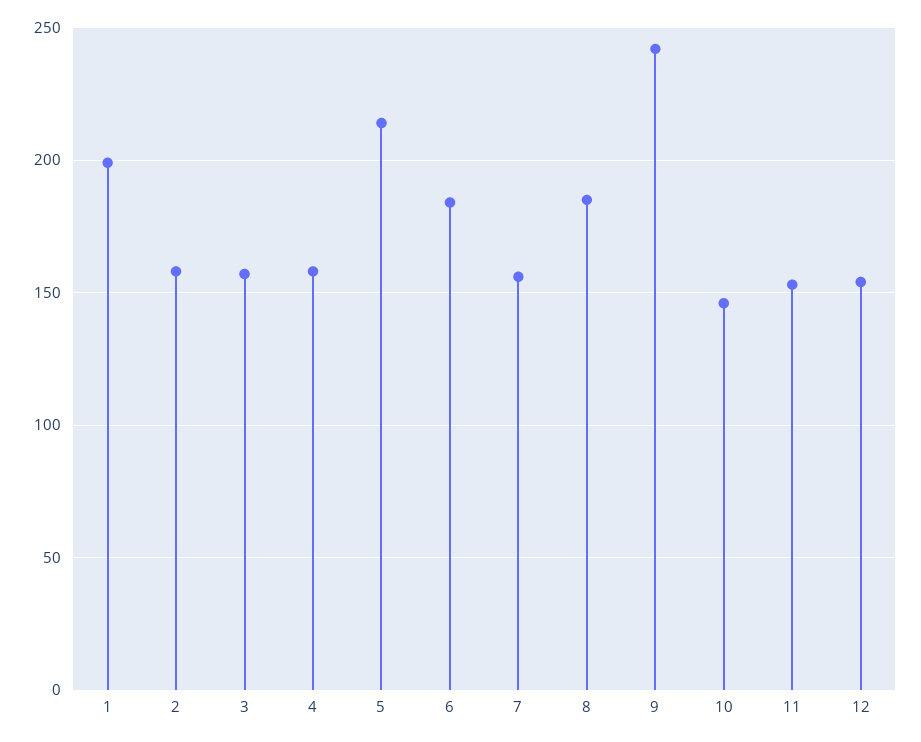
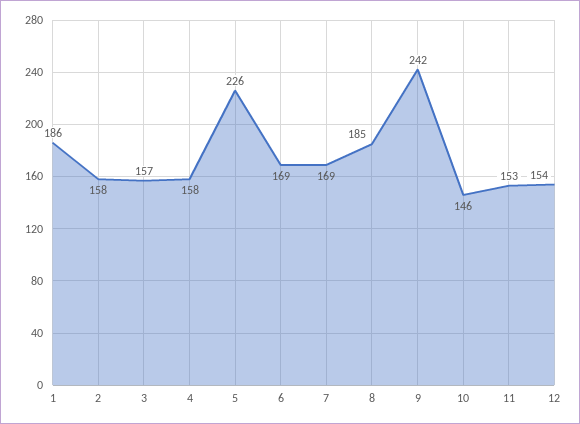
1: 200 -> 186
5: 215 -> 226
6: 185 -> 169
7: 155 -> 169

